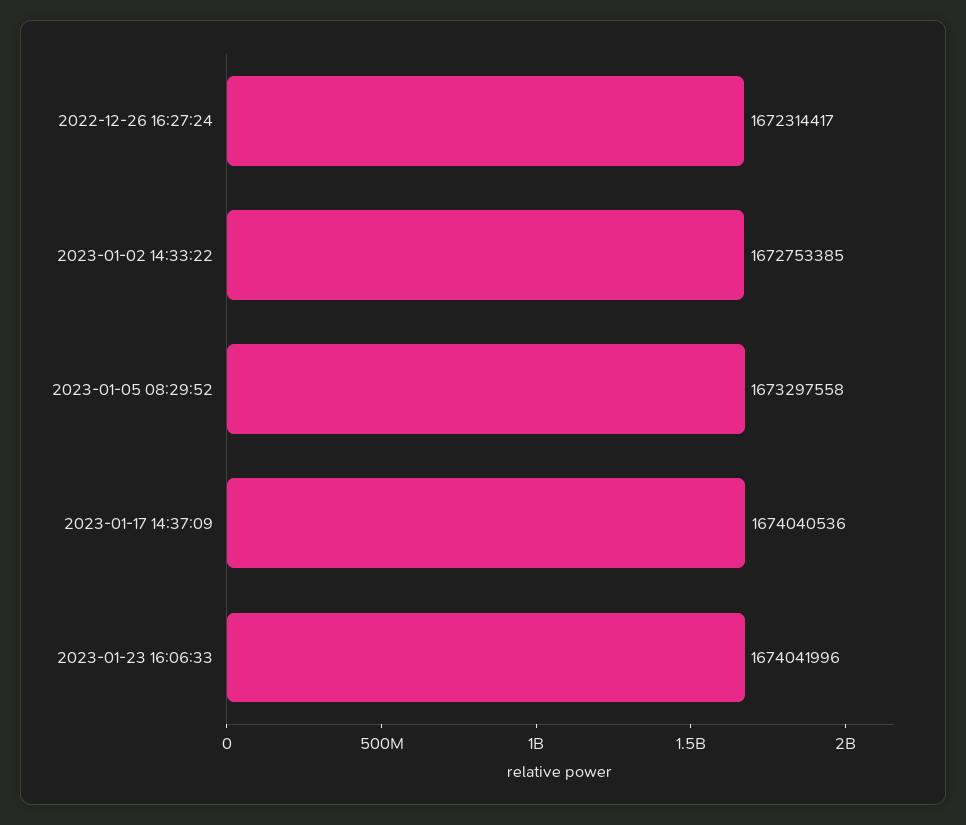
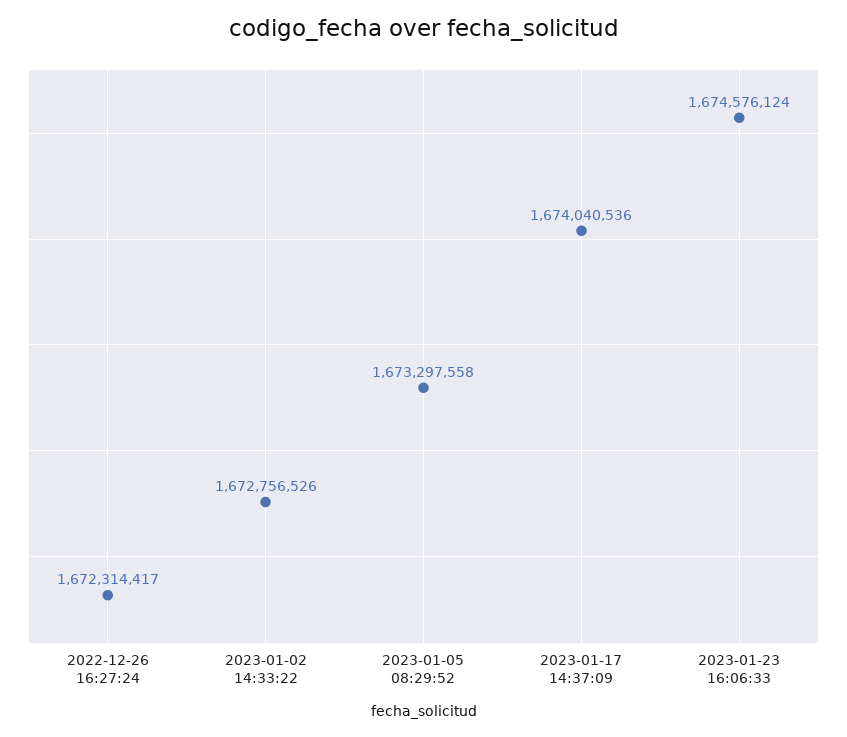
2023-01-02 14:33:22: 1672753385 -> 1672756526
2023-01-23 16:06:33: 1674041996 -> 1674576124

